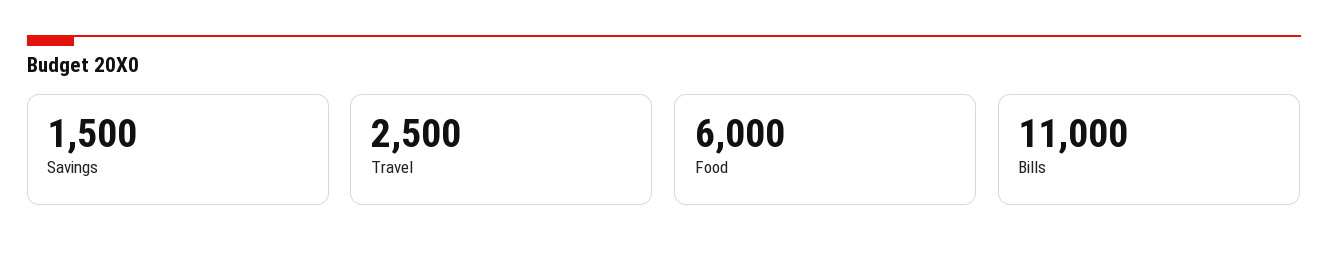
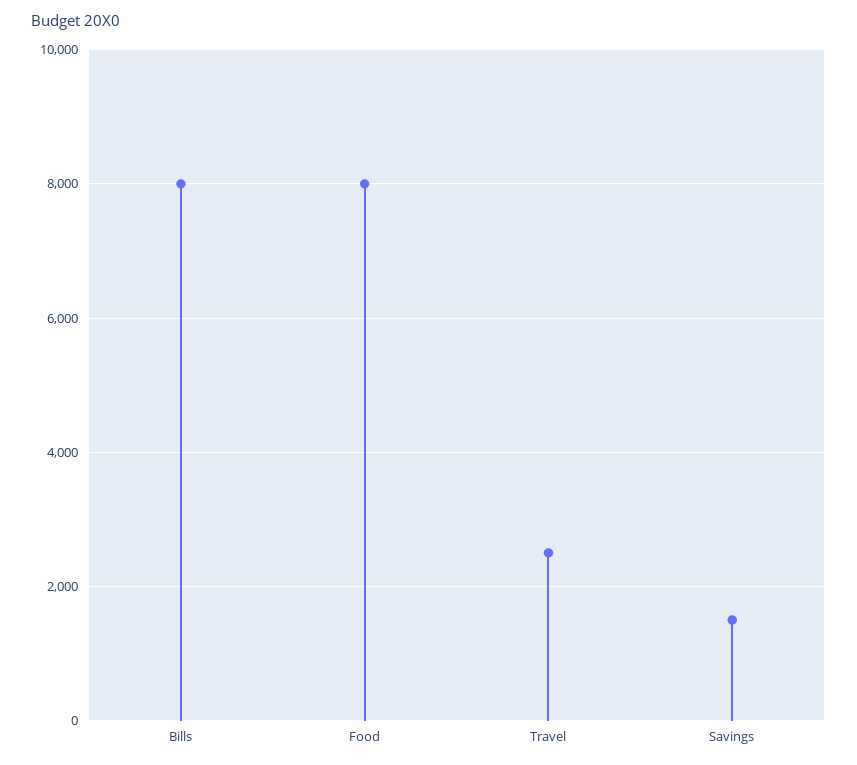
Food: 6000 -> 8000
Bills: 11000 -> 8000

